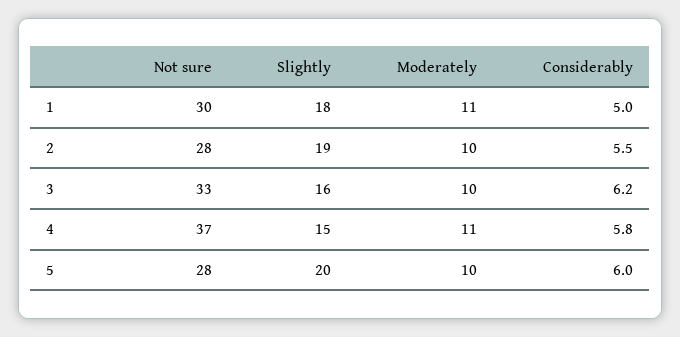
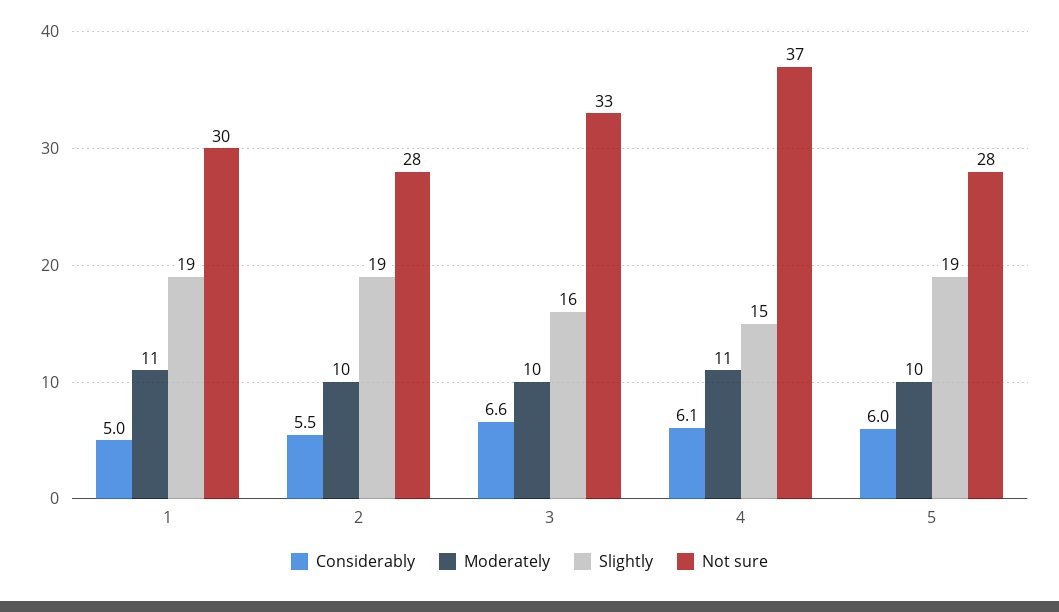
Slightly, 1: 18 -> 19
Considerably, 3: 6.2 -> 6.6
Considerably, 4: 5.8 -> 6.1
Slightly, 5: 20 -> 19

